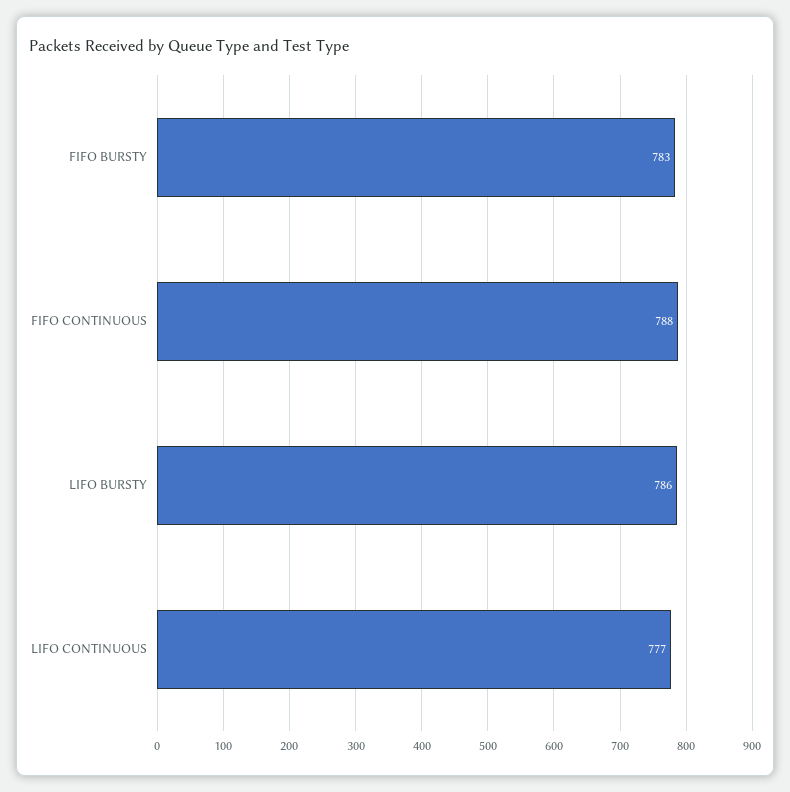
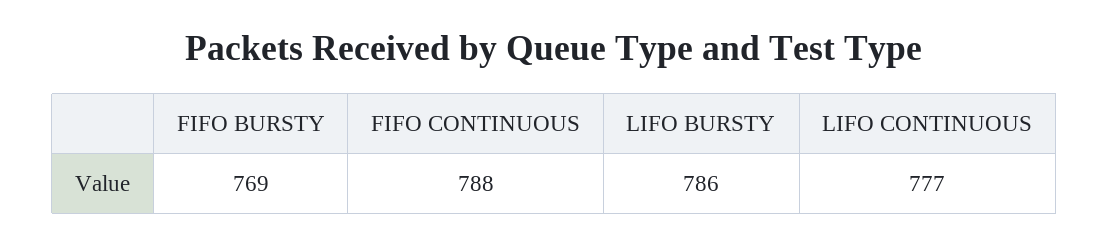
FIFO BURSTY: 783 -> 769

